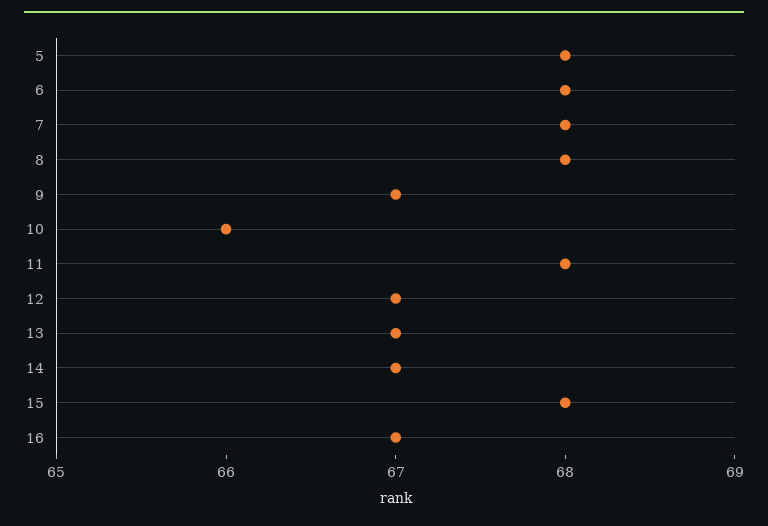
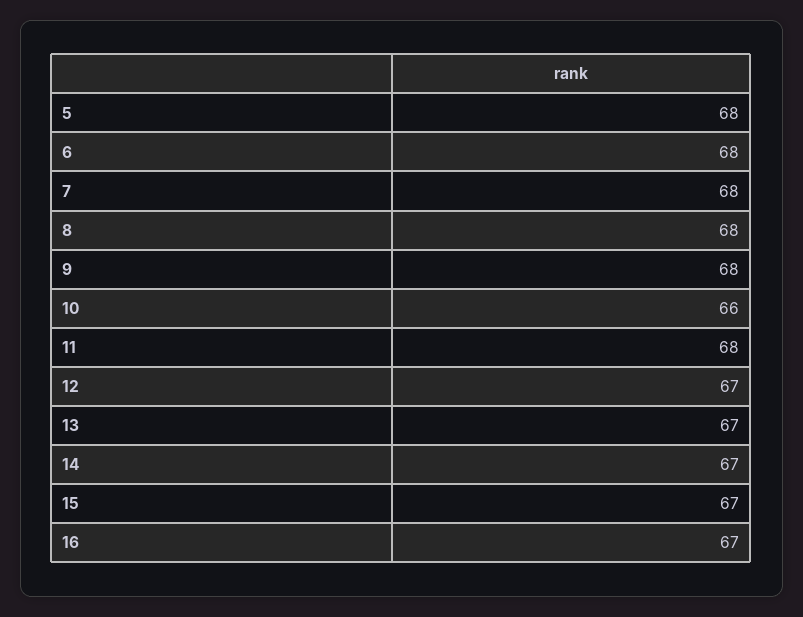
9: 67 -> 68
15: 68 -> 67

